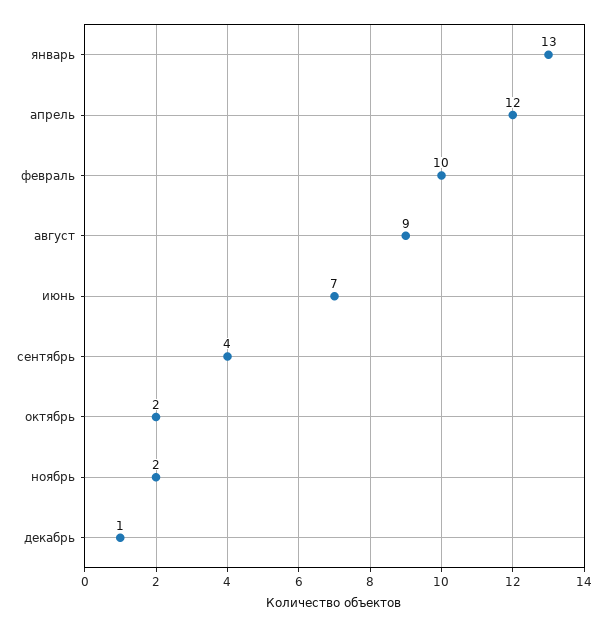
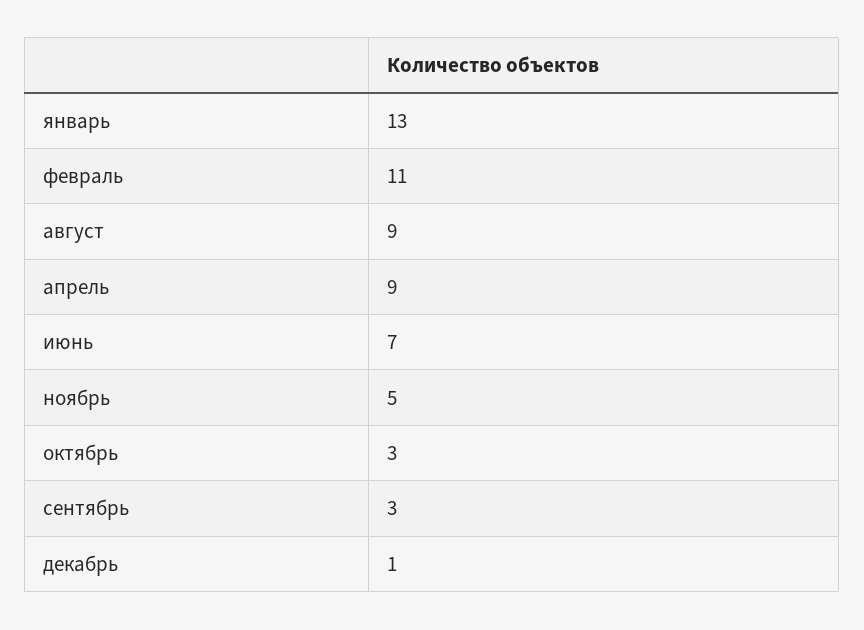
апрель: 12 -> 9
февраль: 10 -> 11
сентябрь: 4 -> 3
октябрь: 2 -> 3
ноябрь: 2 -> 5

